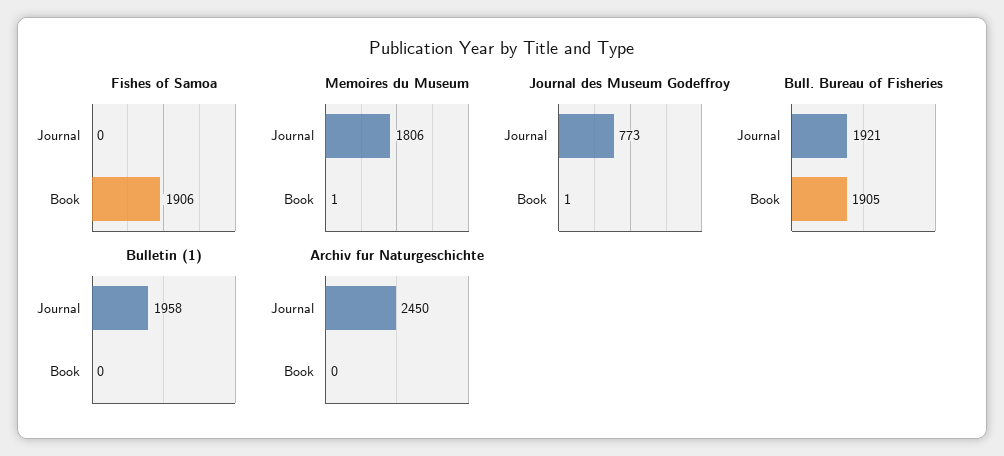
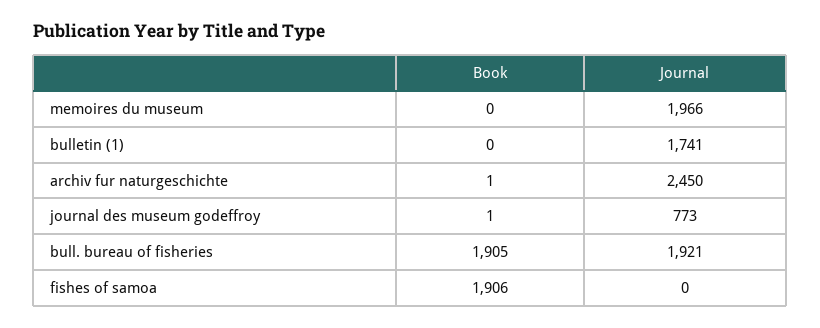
Memoires du Museum, Journal: 1806 -> 1966
Memoires du Museum, Book: 1 -> 0
Bulletin (1), Journal: 1958 -> 1741
Archiv fur Naturgeschichte, Book: 0 -> 1

